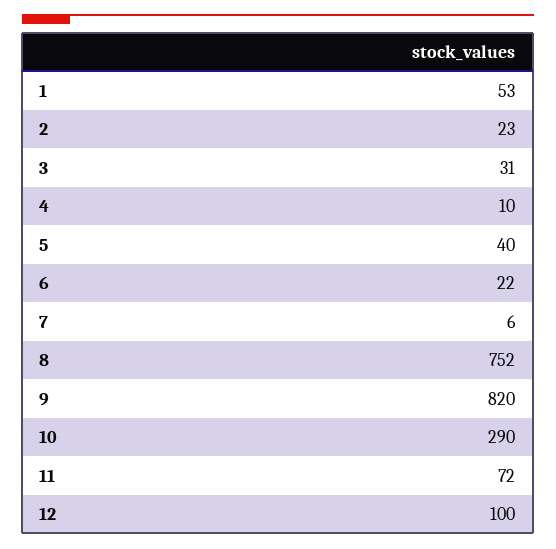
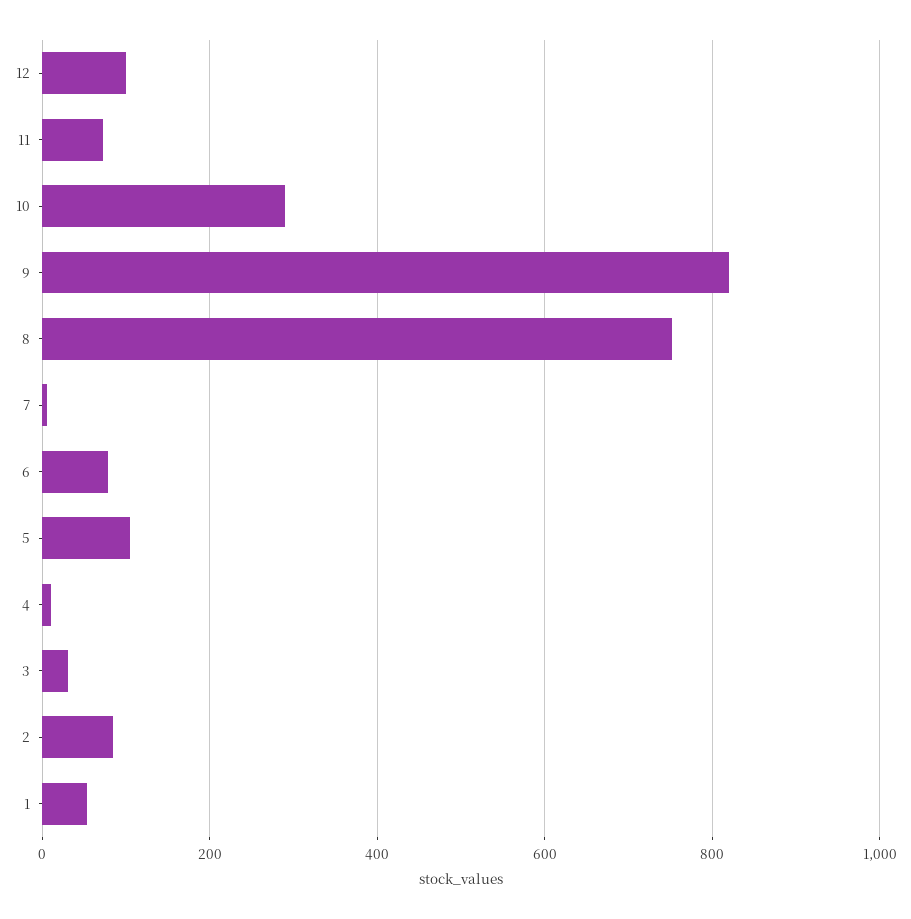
2: 23 -> 80
5: 40 -> 100
6: 22 -> 80

